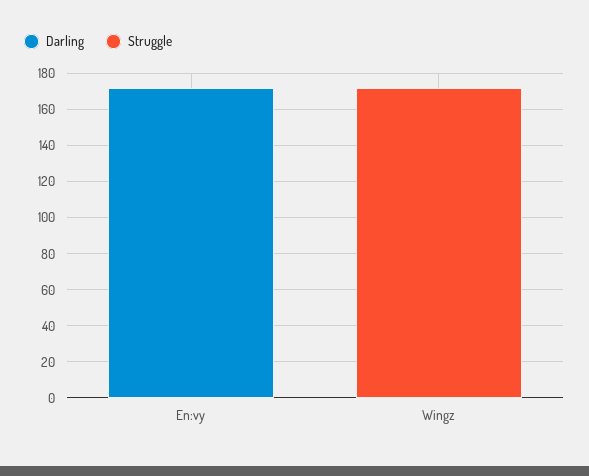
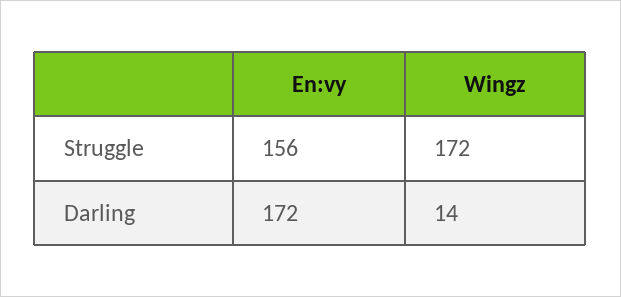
Struggle, En:vy: 0 -> 156
Darling, Wingz: 0 -> 14

